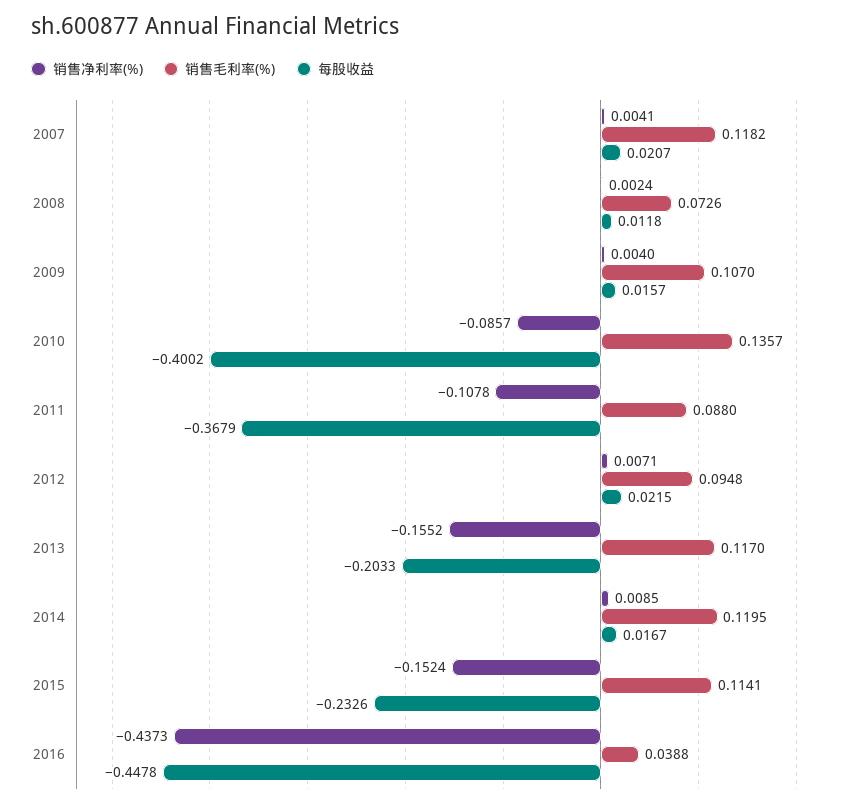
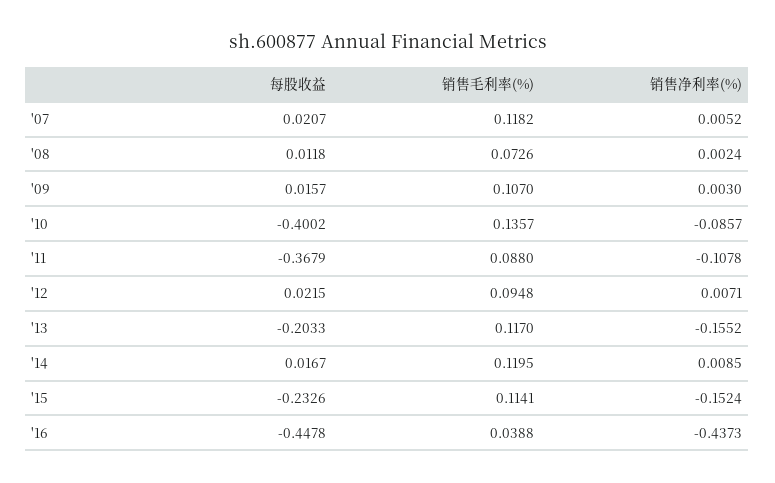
销售净利率(%), 2007: 0.0041 -> 0.0052
销售净利率(%), 2009: 0.004 -> 0.003

